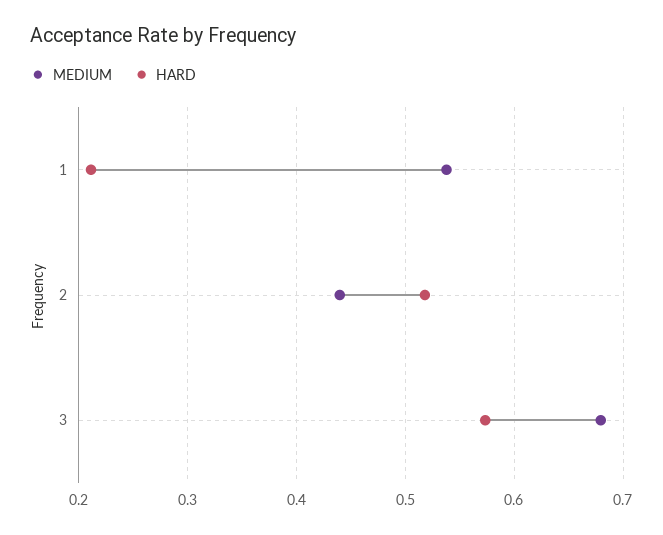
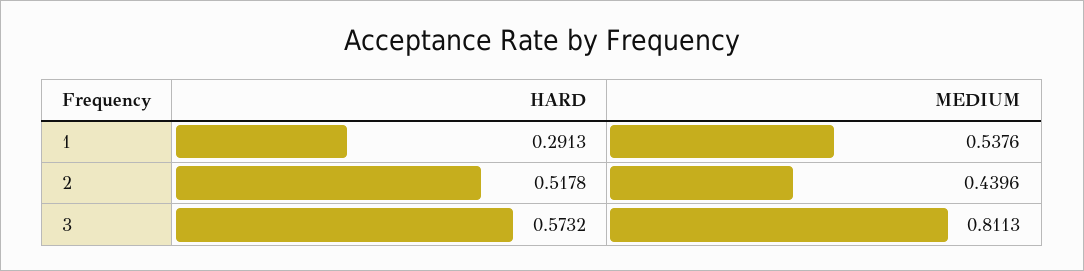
HARD, 1: 0.21 -> 0.2913
MEDIUM, 3: 0.68 -> 0.8113

